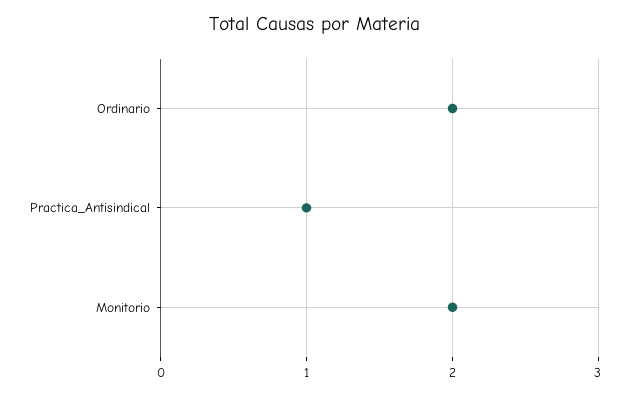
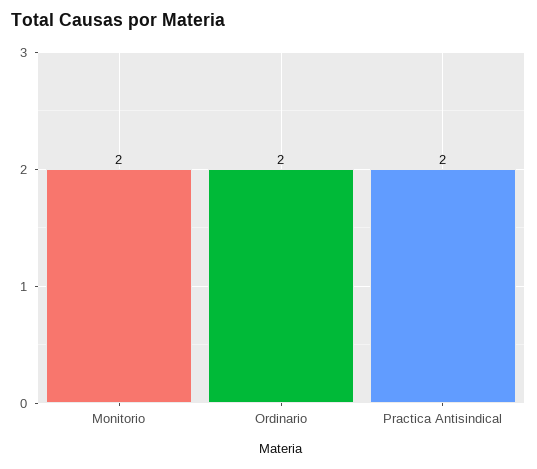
Practica_Antisindical: 1 -> 2

